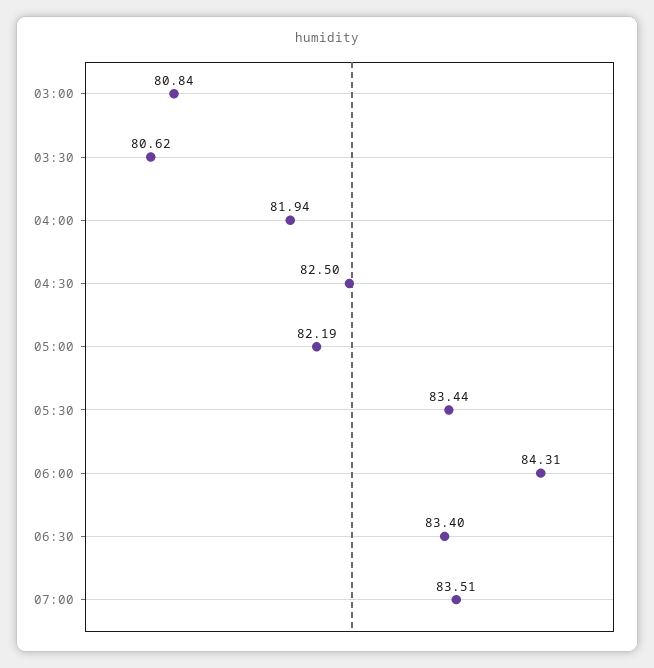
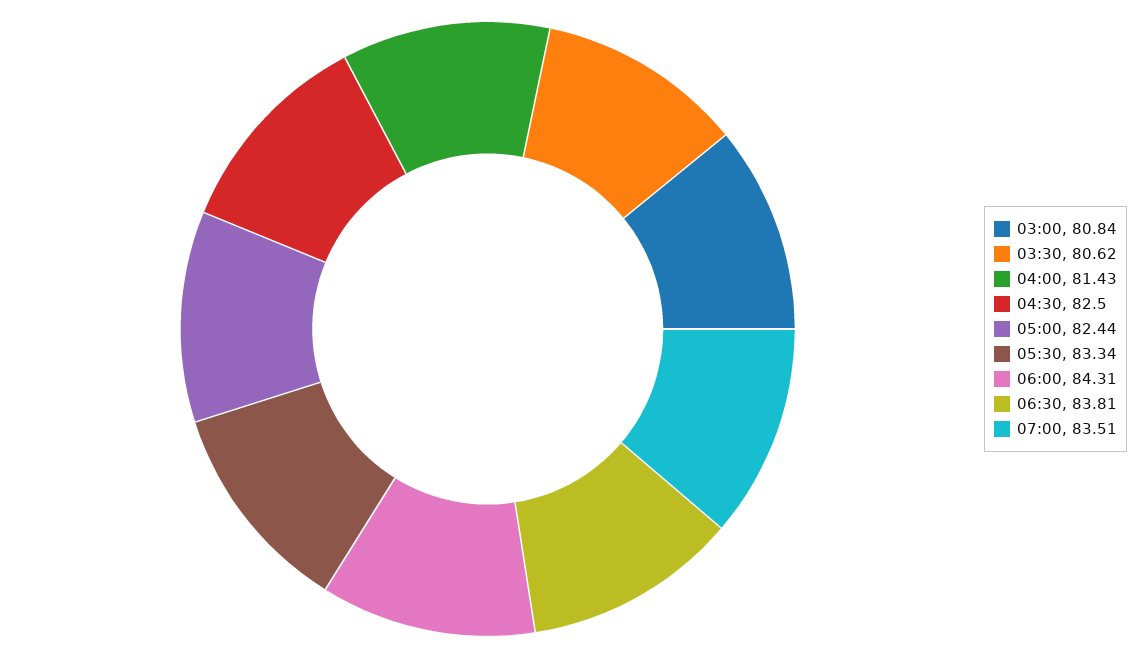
04:00: 81.94 -> 81.43
05:00: 82.19 -> 82.44
05:30: 83.44 -> 83.34
06:30: 83.4 -> 83.81

